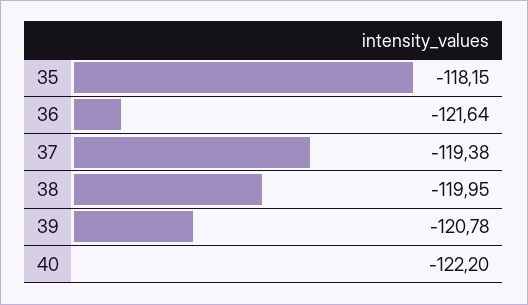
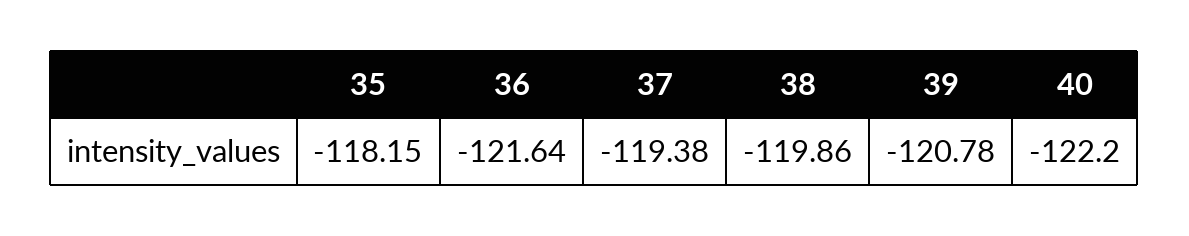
38: -119.95 -> -119.86

